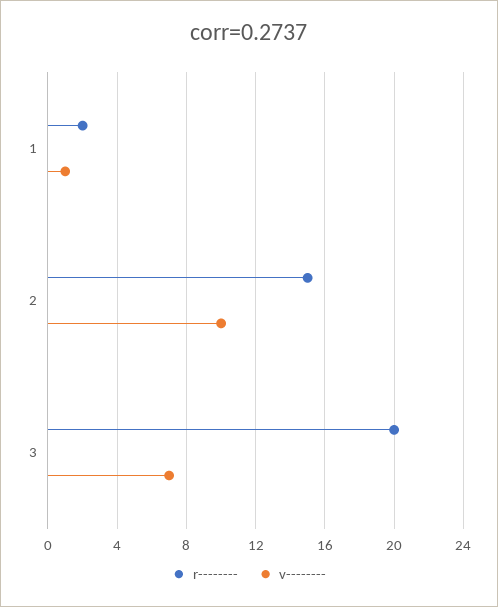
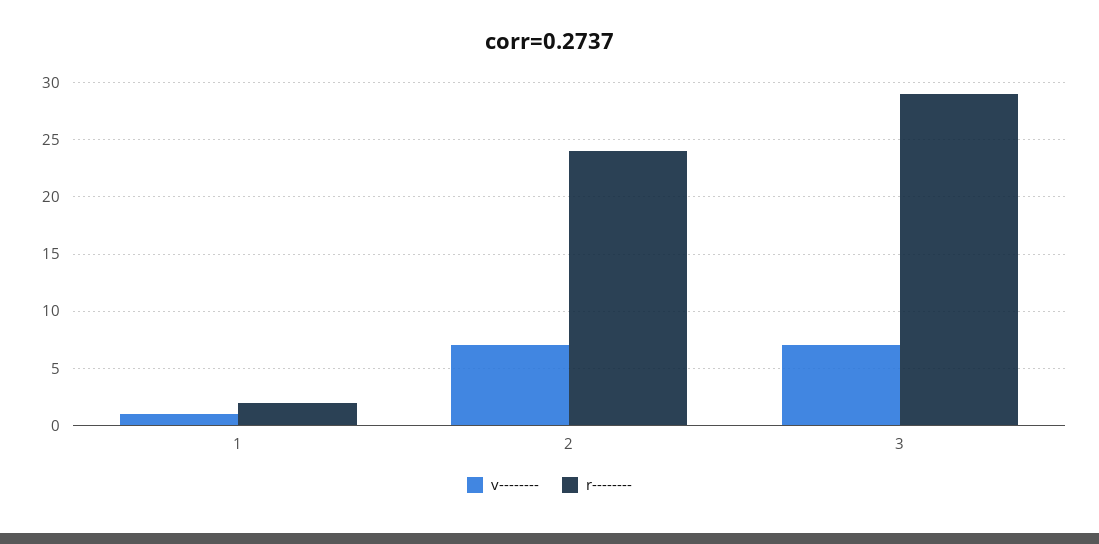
r--------, 2: 15 -> 24
v--------, 2: 10 -> 7
r--------, 3: 20 -> 29

